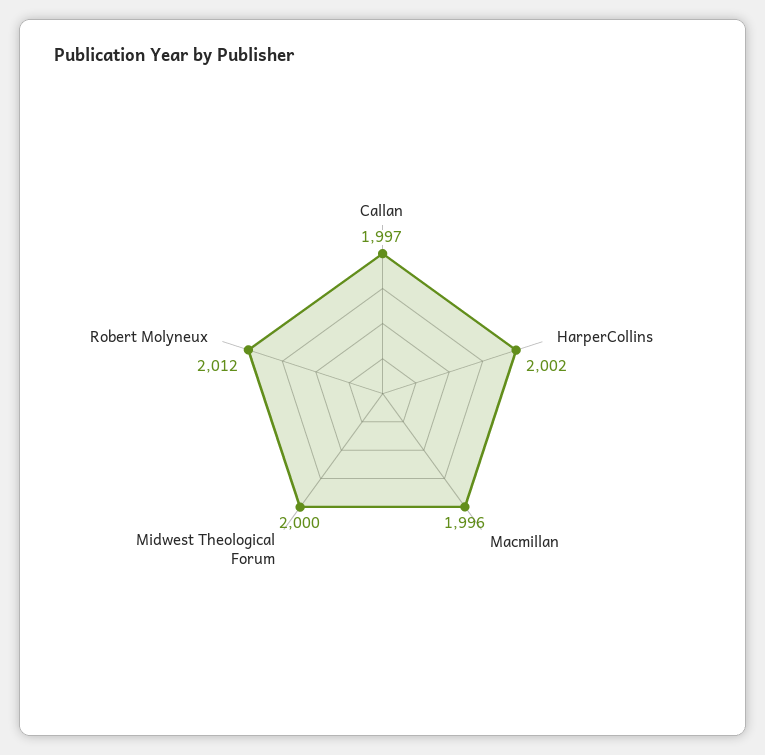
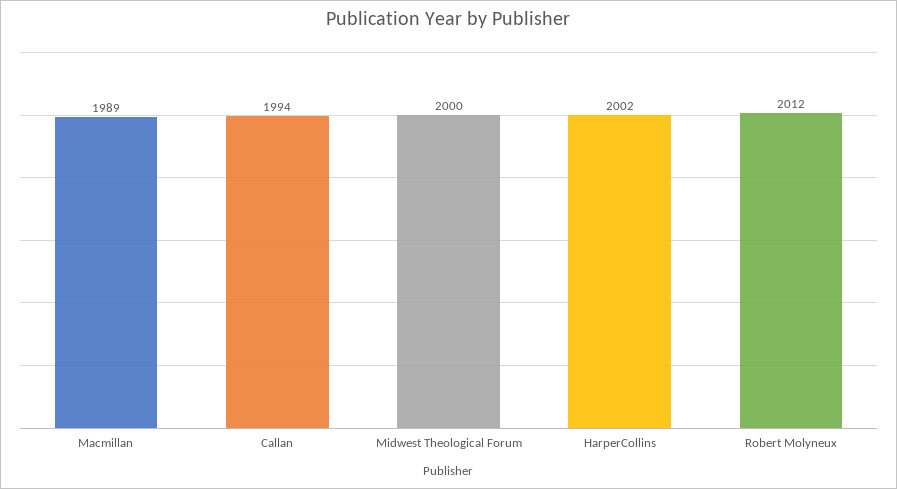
Callan: 1997 -> 1994
Macmillan: 1996 -> 1989

